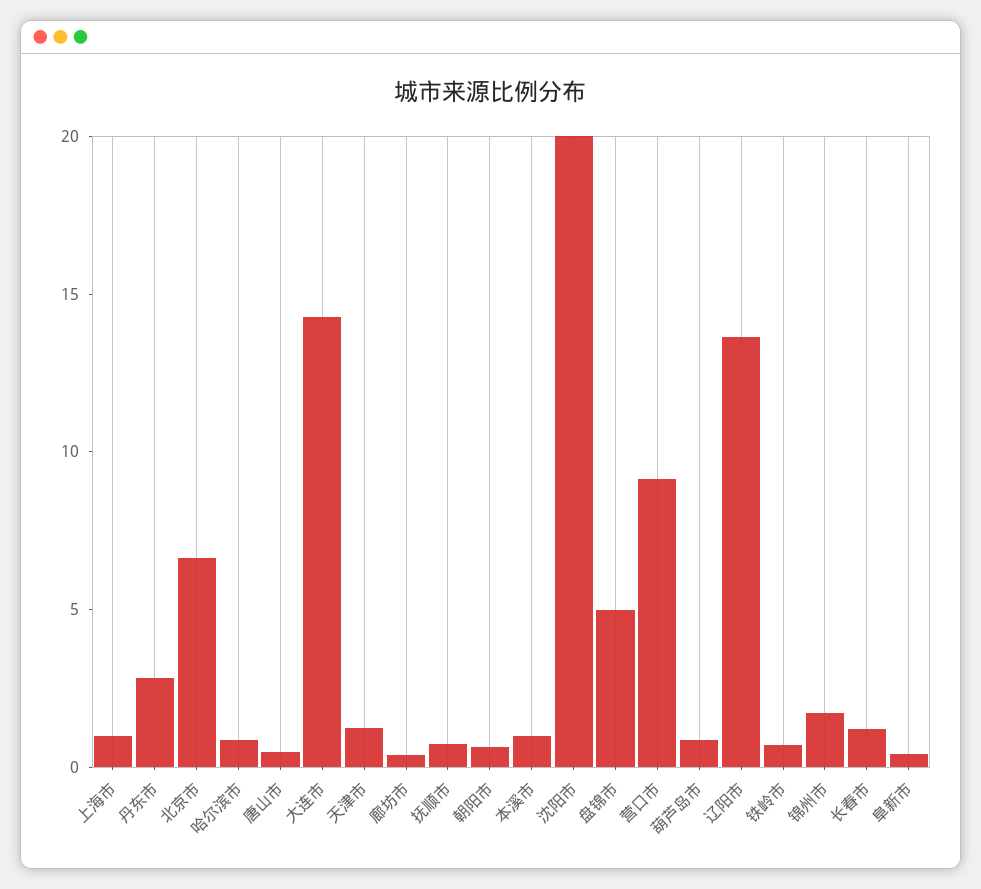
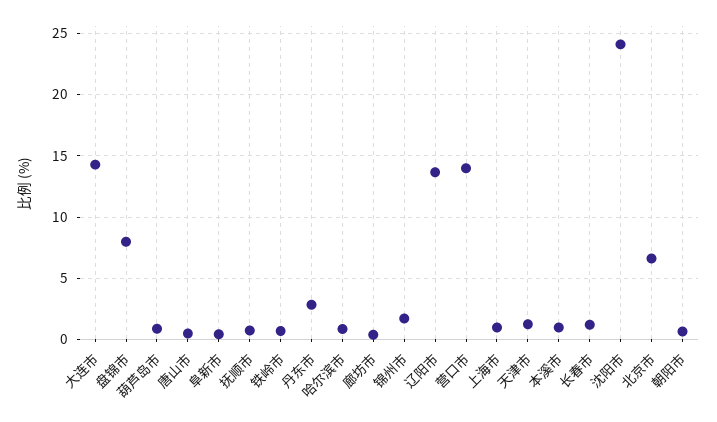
沈阳市: 20 -> 24
盘锦市: 5 -> 8
营口市: 9 -> 14

